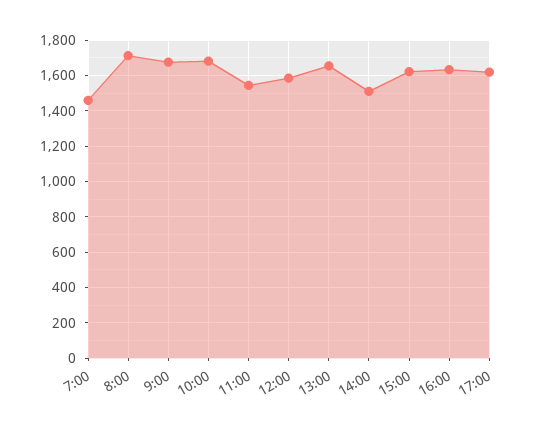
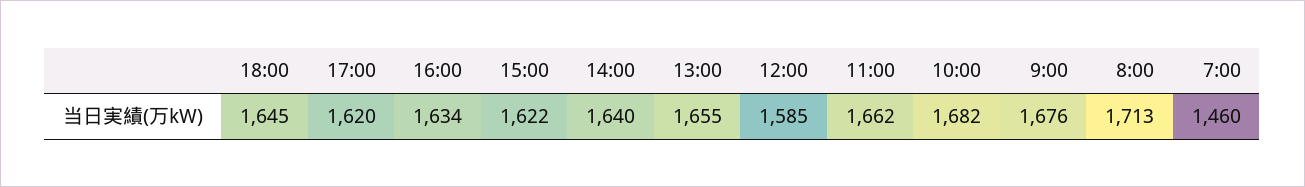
11:00: 1550 -> 1662
14:00: 1500 -> 1640
18:00: none -> 1645

